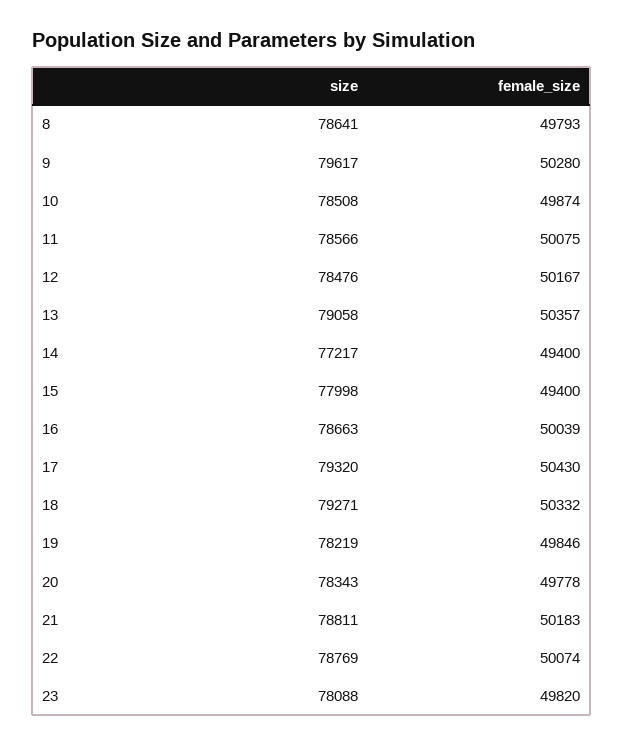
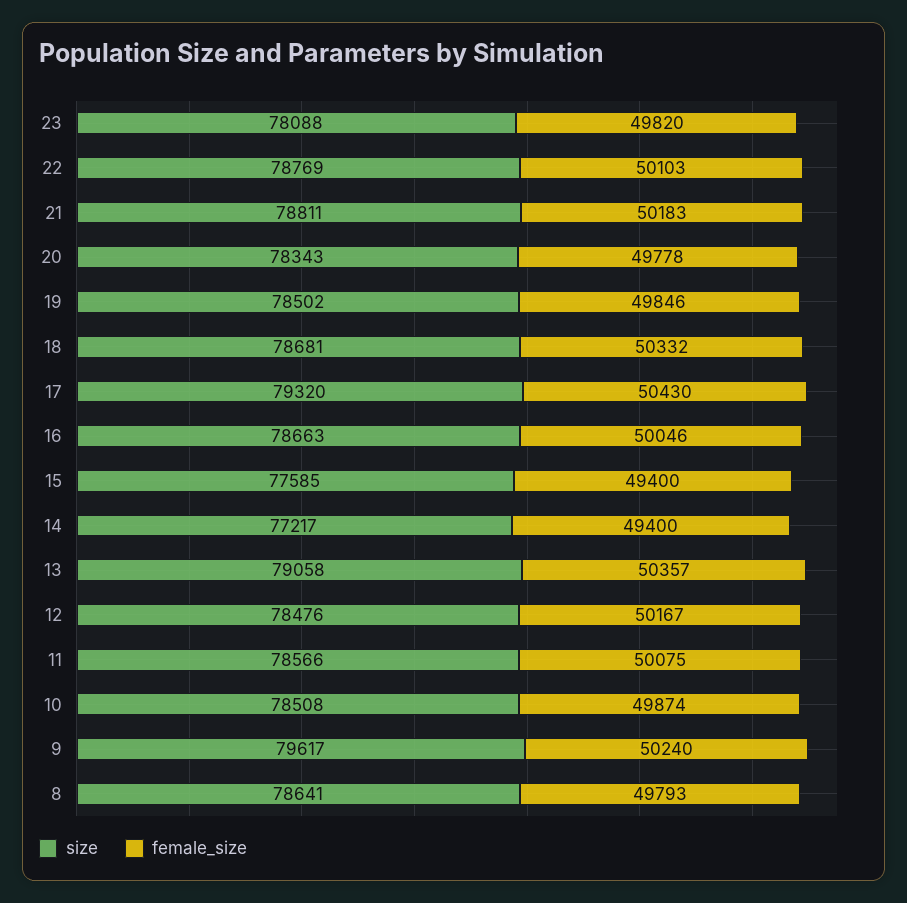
female_size, 9: 50280 -> 50240
size, 15: 77998 -> 77585
female_size, 16: 50039 -> 50046
size, 18: 79271 -> 78681
size, 19: 78219 -> 78502
female_size, 22: 50074 -> 50103

